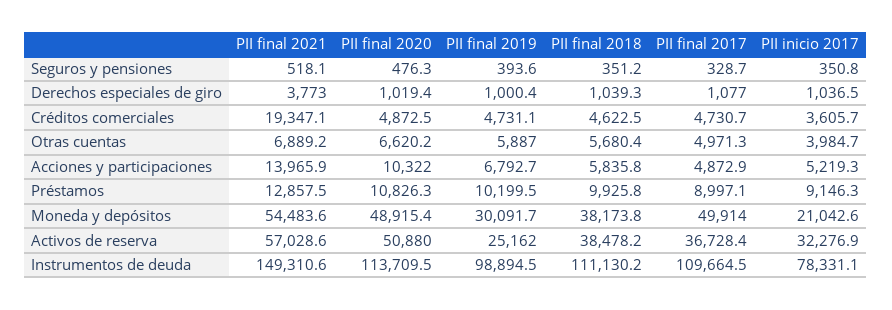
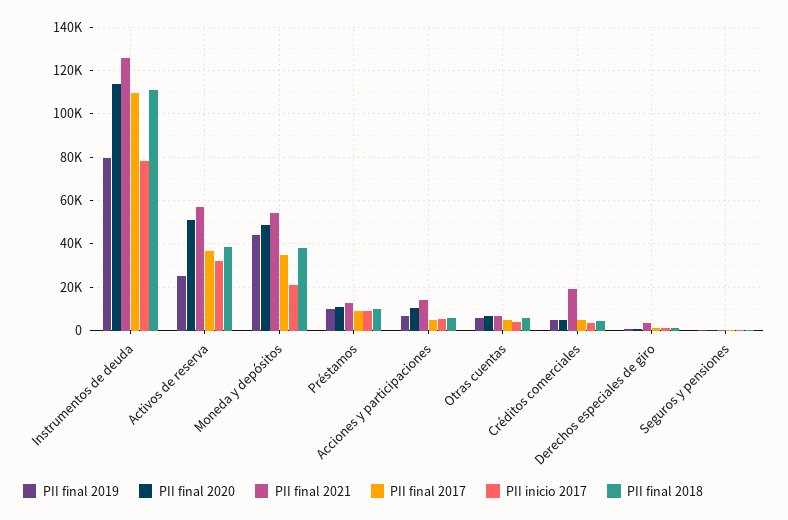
PII final 2019, Moneda y depósitos: 30091.7 -> 45000
PII final 2017, Moneda y depósitos: 49914 -> 35000
PII final 2021, Instrumentos de deuda: 149310.6 -> 125000
PII final 2019, Instrumentos de deuda: 98894.5 -> 80000

